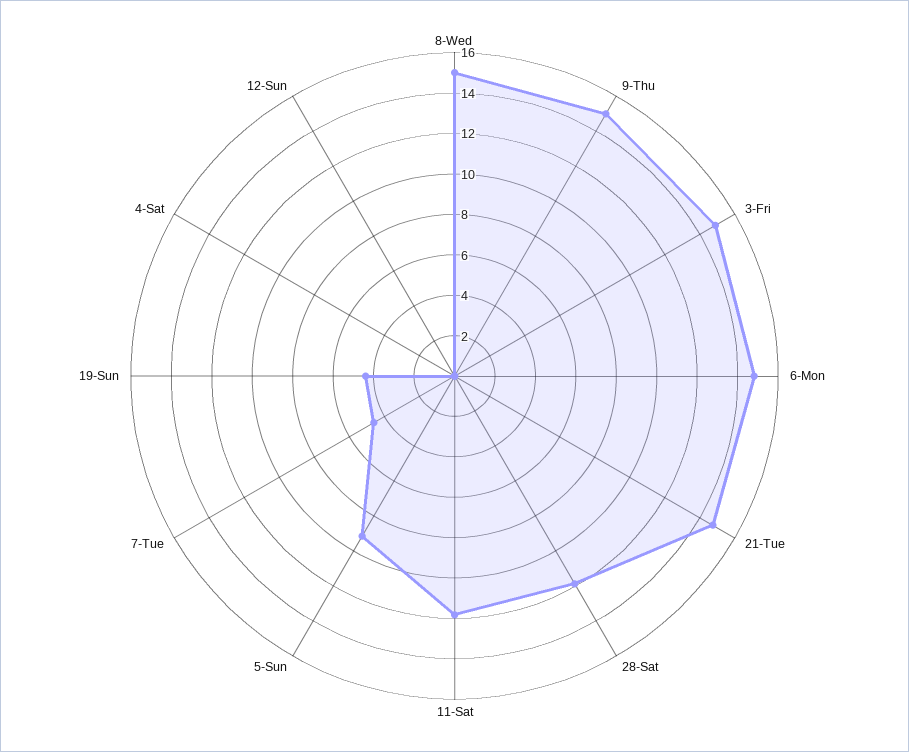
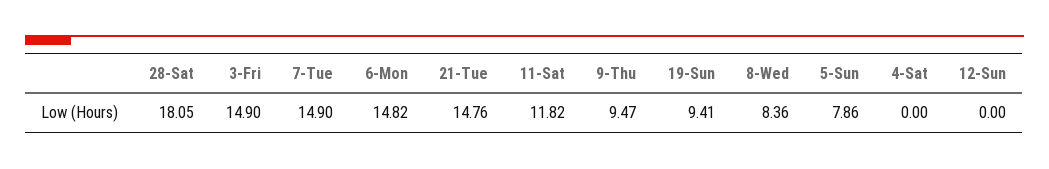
8-Wed: 15 -> 8.36
9-Thu: 15 -> 9.47
28-Sat: 12 -> 18.05
5-Sun: 9 -> 7.86
7-Tue: 4.5 -> 14.9
19-Sun: 4.5 -> 9.41

